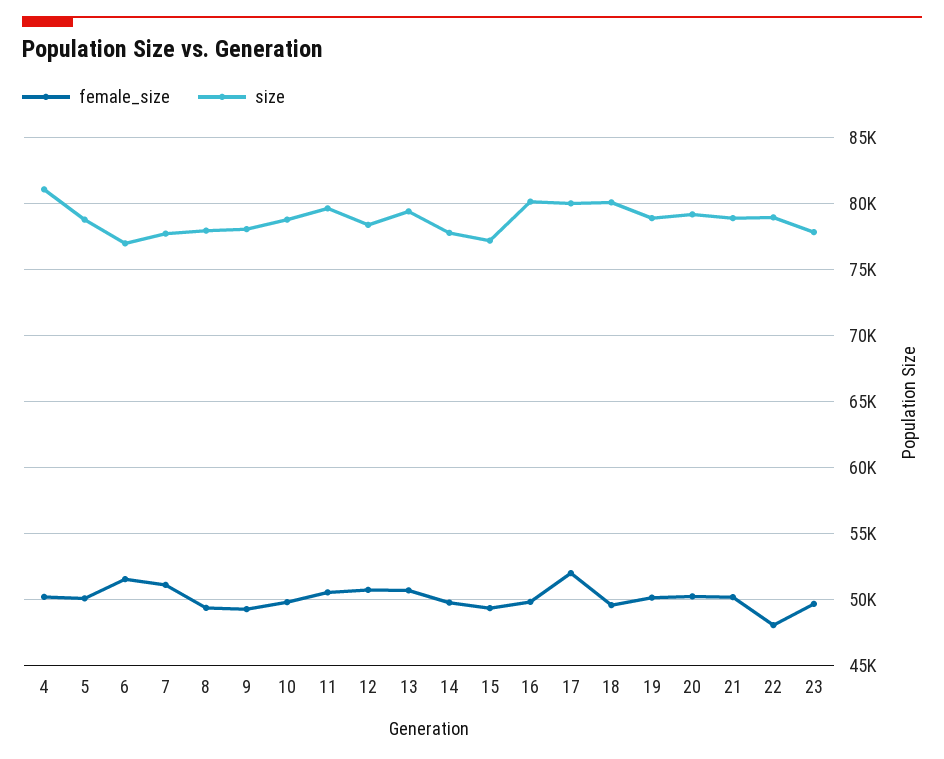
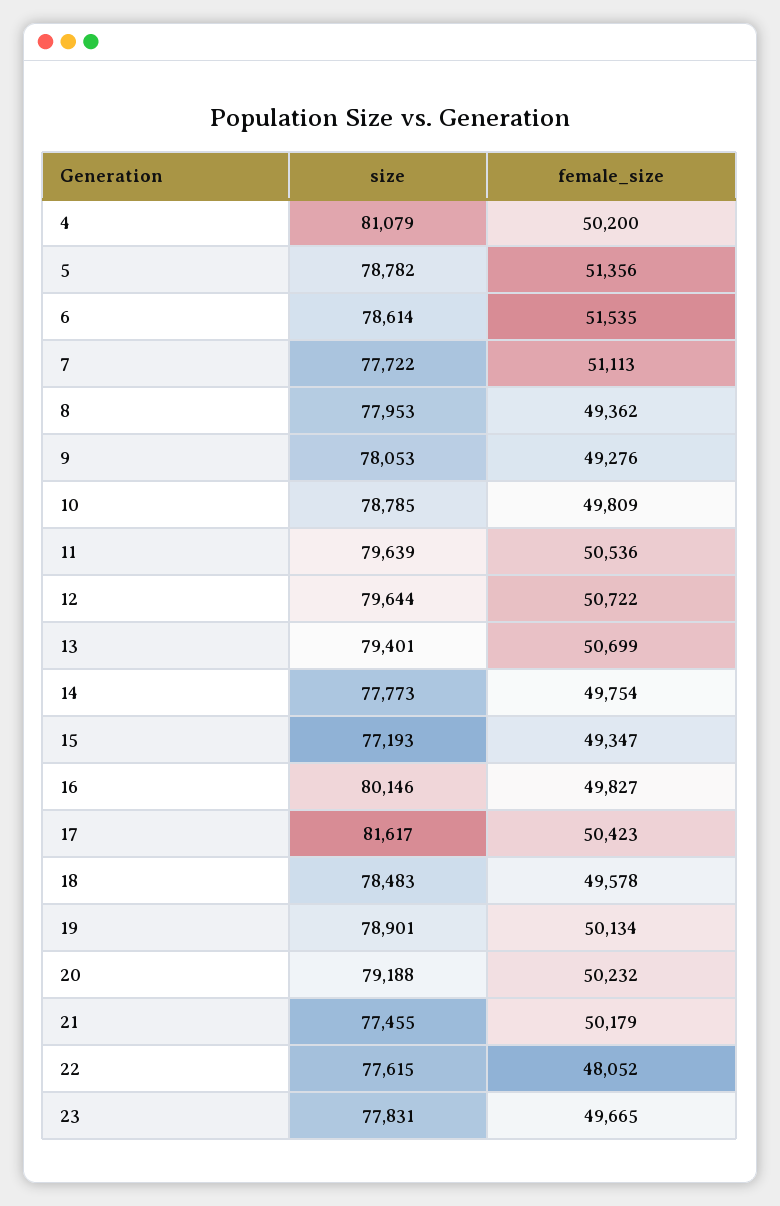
female_size, 5: 50000 -> 51356
size, 6: 77000 -> 78614
size, 12: 78500 -> 79644
female_size, 17: 52000 -> 50423
size, 17: 80000 -> 81617
size, 18: 80000 -> 78483
size, 21: 79000 -> 77455
size, 22: 79000 -> 77615

